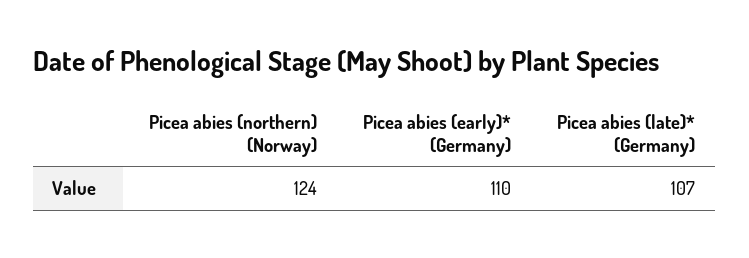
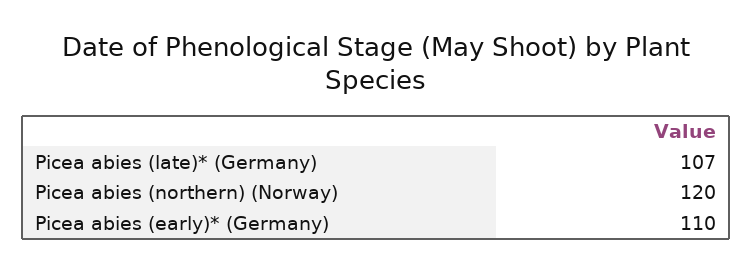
Picea abies (northern) (Norway): 124 -> 120

